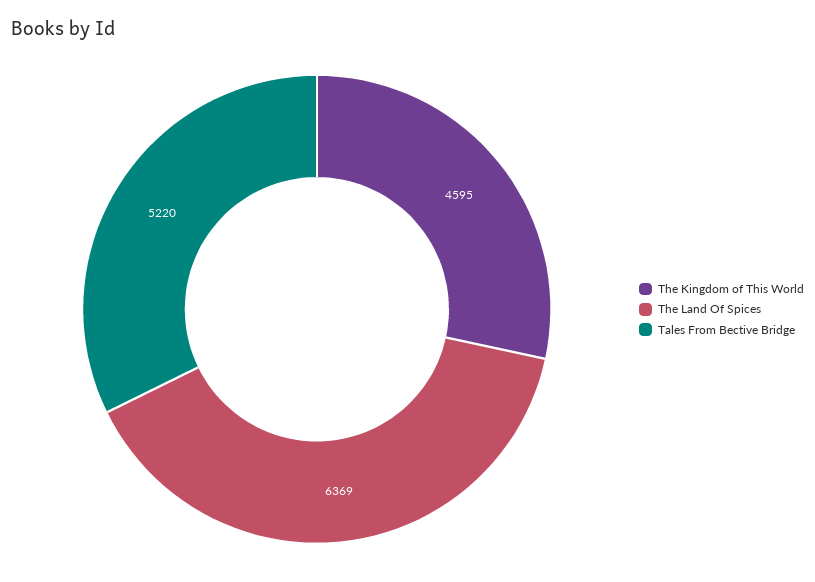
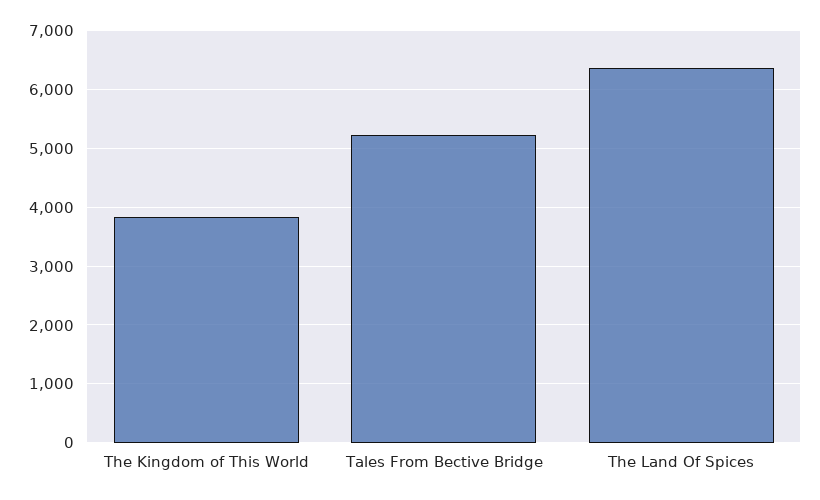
The Kingdom of This World: 4595 -> 3800

